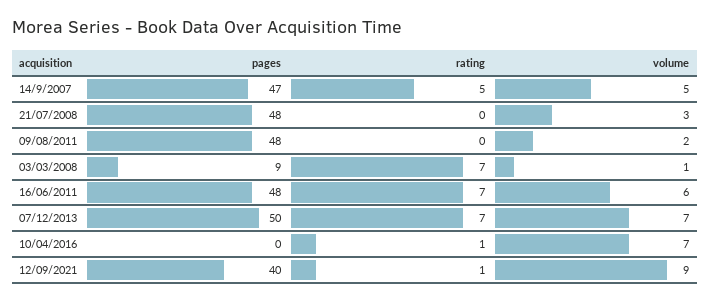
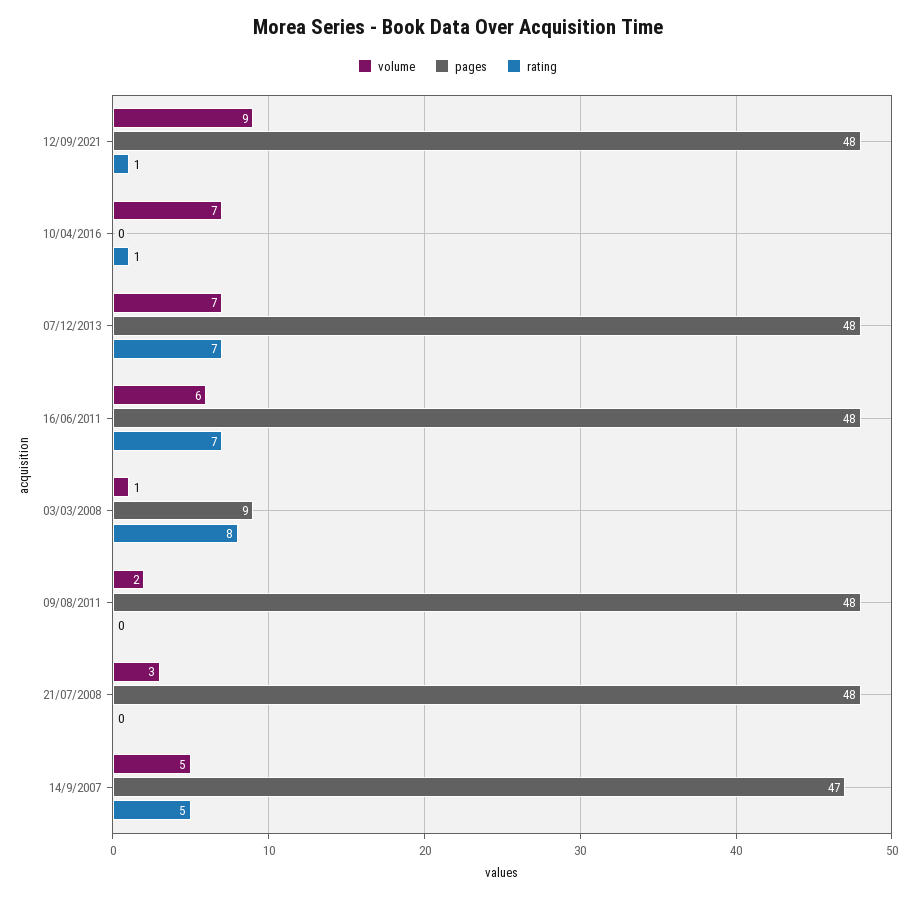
rating, 03/03/2008: 7 -> 8
pages, 07/12/2013: 50 -> 48
pages, 12/09/2021: 40 -> 48

